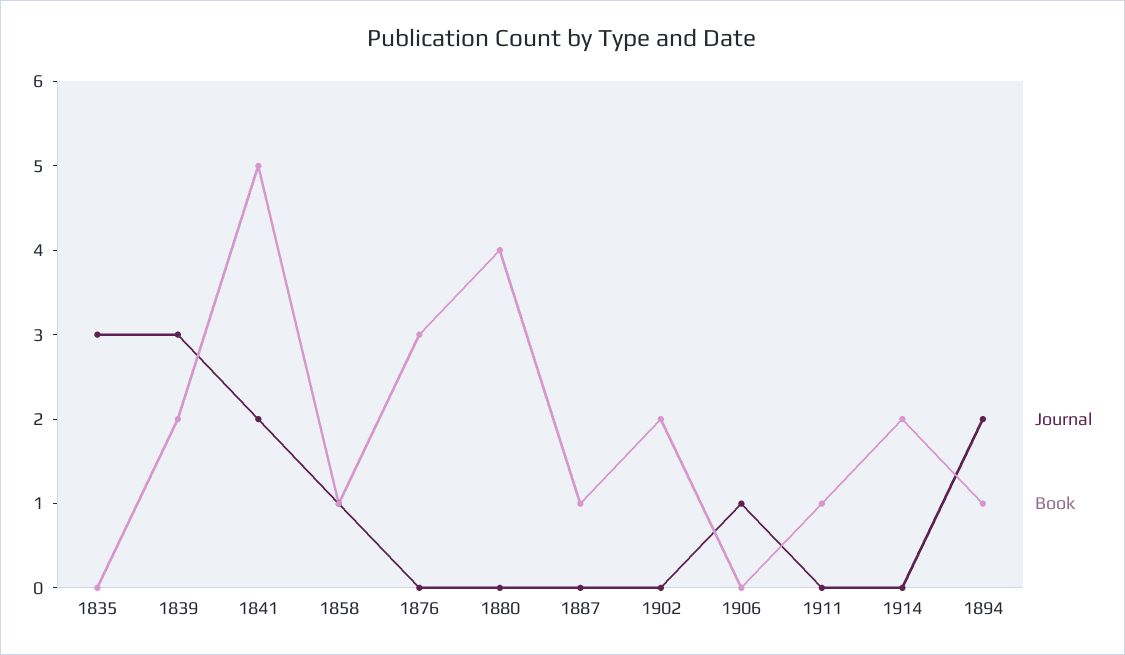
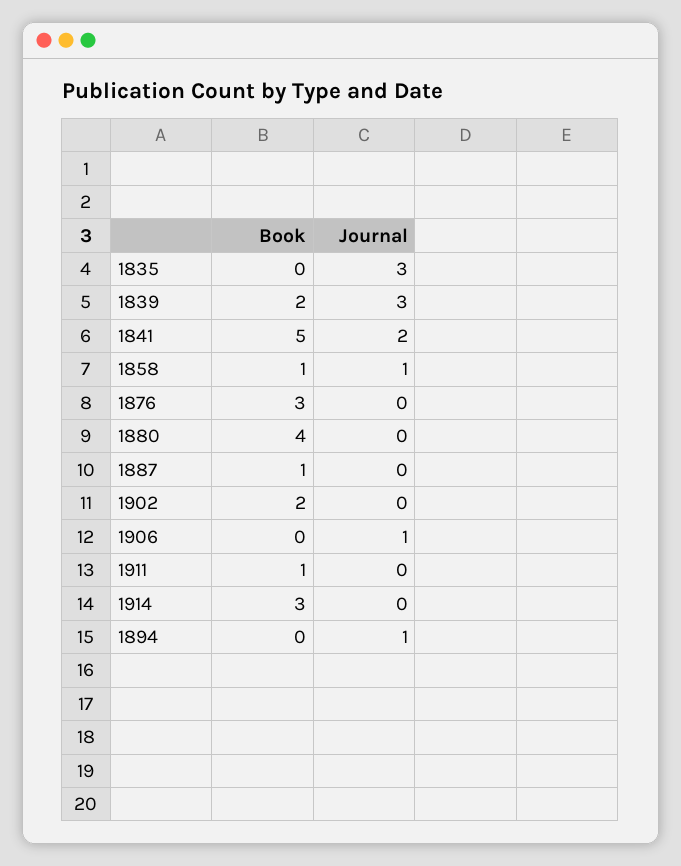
Book, 1914: 2 -> 3
Journal, 1894: 2 -> 1
Book, 1894: 1 -> 0

